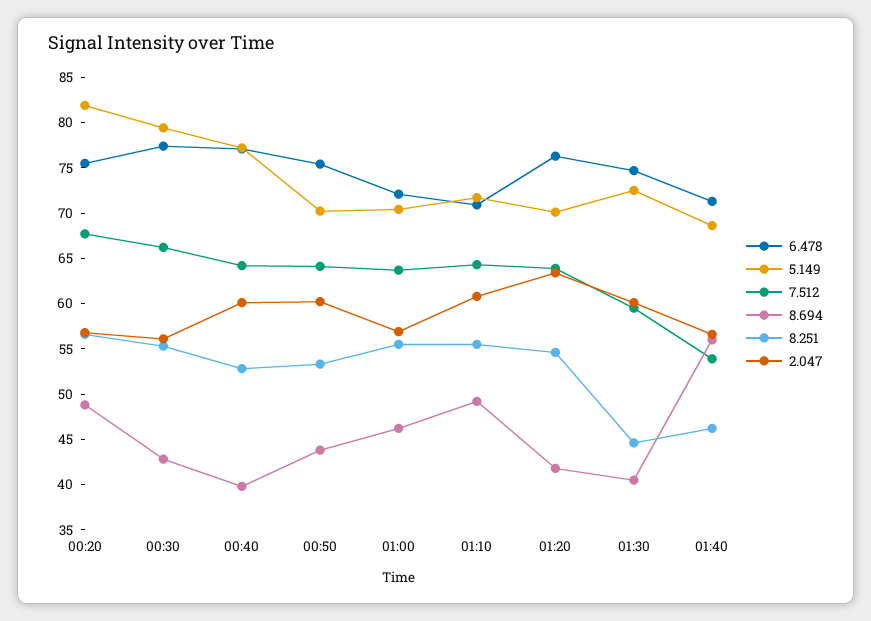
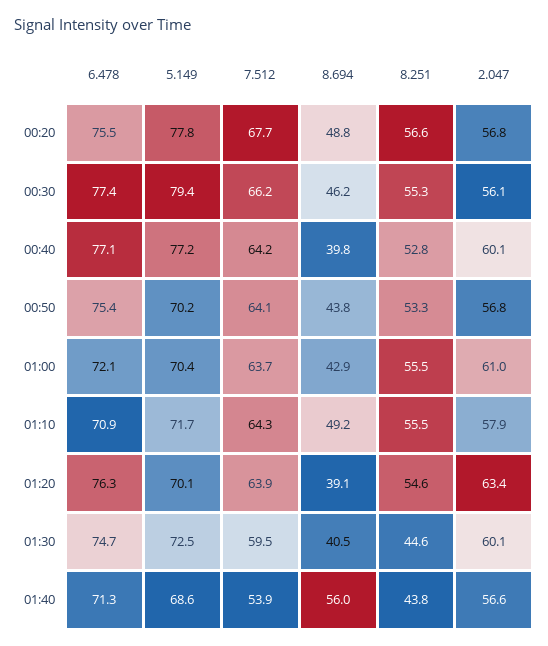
5.149, 00:20: 82 -> 77.8
8.694, 00:30: 43 -> 46.2
2.047, 00:50: 60 -> 56.8
8.694, 01:00: 46 -> 42.9
2.047, 01:00: 57 -> 61
2.047, 01:10: 61 -> 57.9
8.694, 01:20: 42 -> 39.1
8.251, 01:40: 46 -> 43.8

